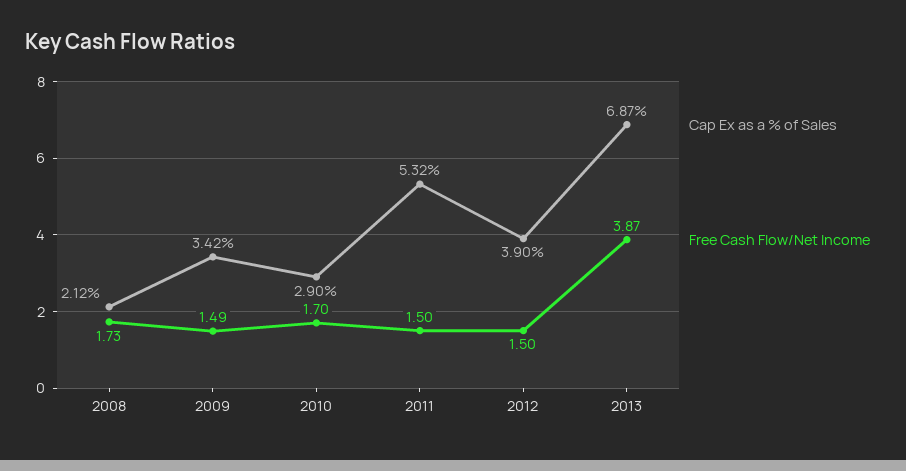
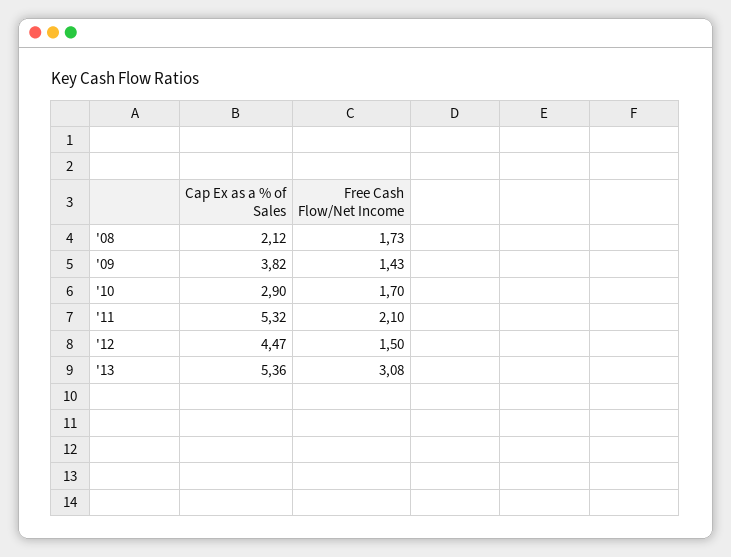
Cap Ex as a % of Sales, 2009: 3.42 -> 3.82
Free Cash Flow/Net Income, 2009: 1.49 -> 1.43
Free Cash Flow/Net Income, 2011: 1.5 -> 2.1
Cap Ex as a % of Sales, 2012: 3.9 -> 4.47
Cap Ex as a % of Sales, 2013: 6.87 -> 5.36
Free Cash Flow/Net Income, 2013: 3.87 -> 3.08

